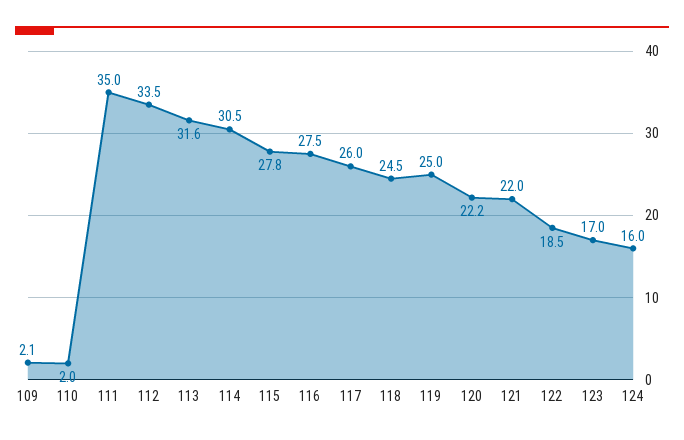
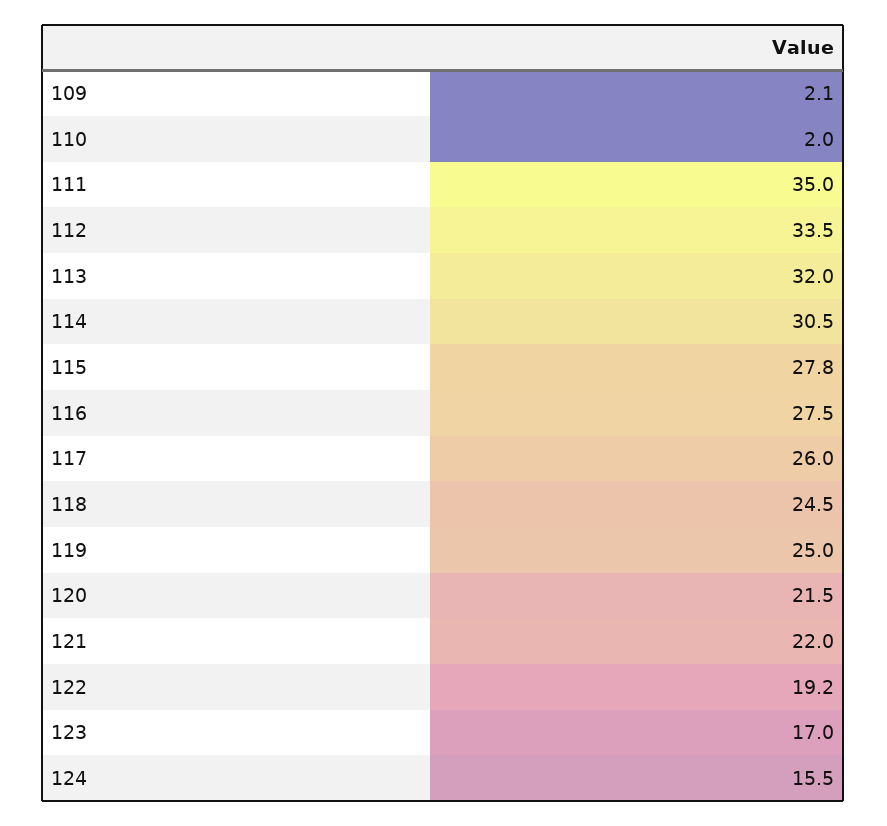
113: 31.6 -> 32
120: 22.2 -> 21.5
122: 18.5 -> 19.2
124: 16 -> 15.5

